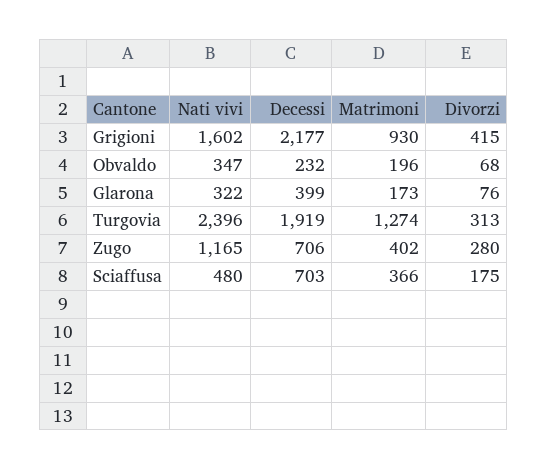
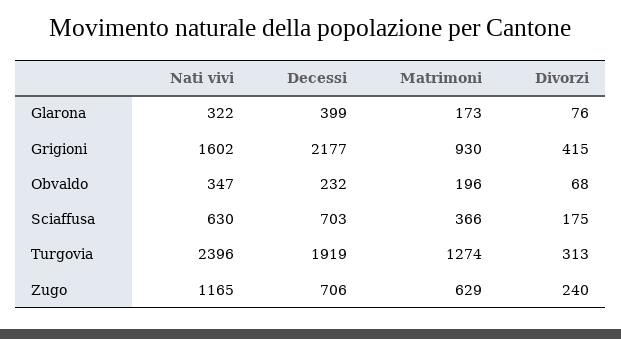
Matrimoni, Zugo: 402 -> 629
Divorzi, Zugo: 280 -> 240
Nati vivi, Sciaffusa: 480 -> 630

